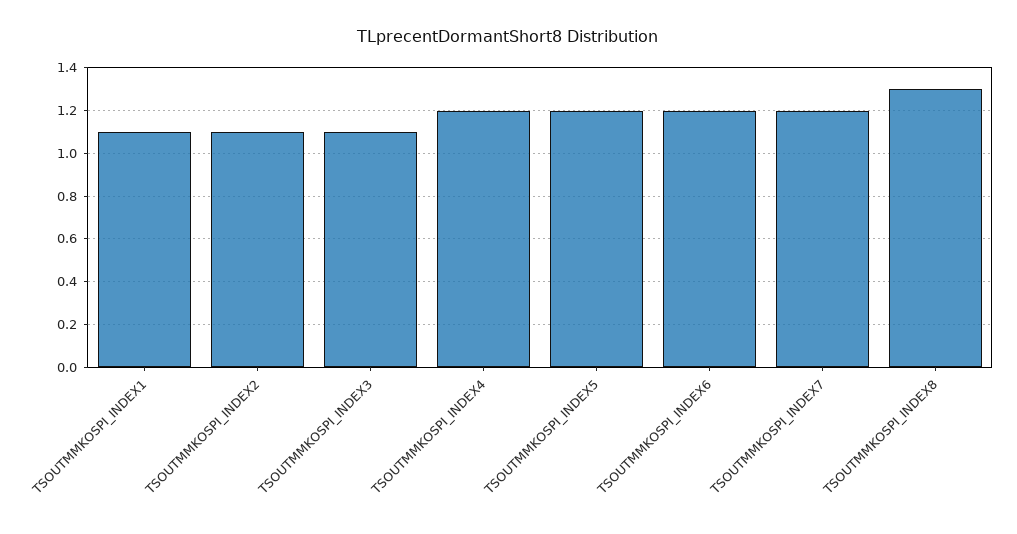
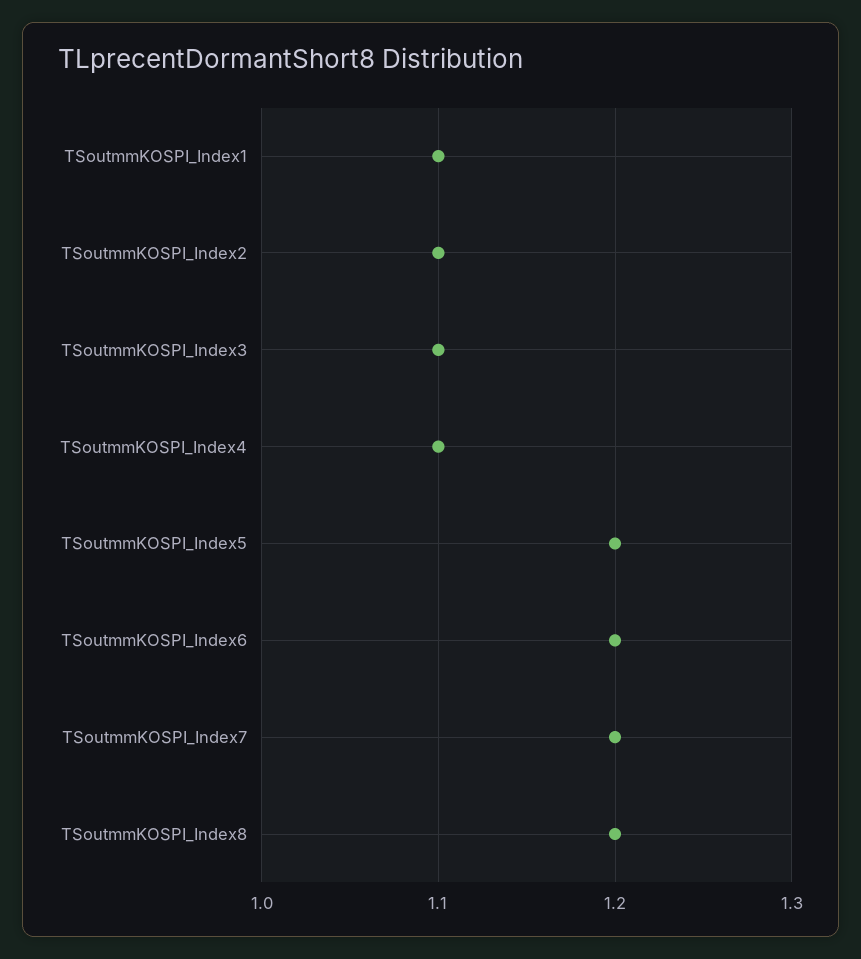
TSOUTMMKOSPI_INDEX4: 1.2 -> 1.1
TSOUTMMKOSPI_INDEX8: 1.3 -> 1.2

